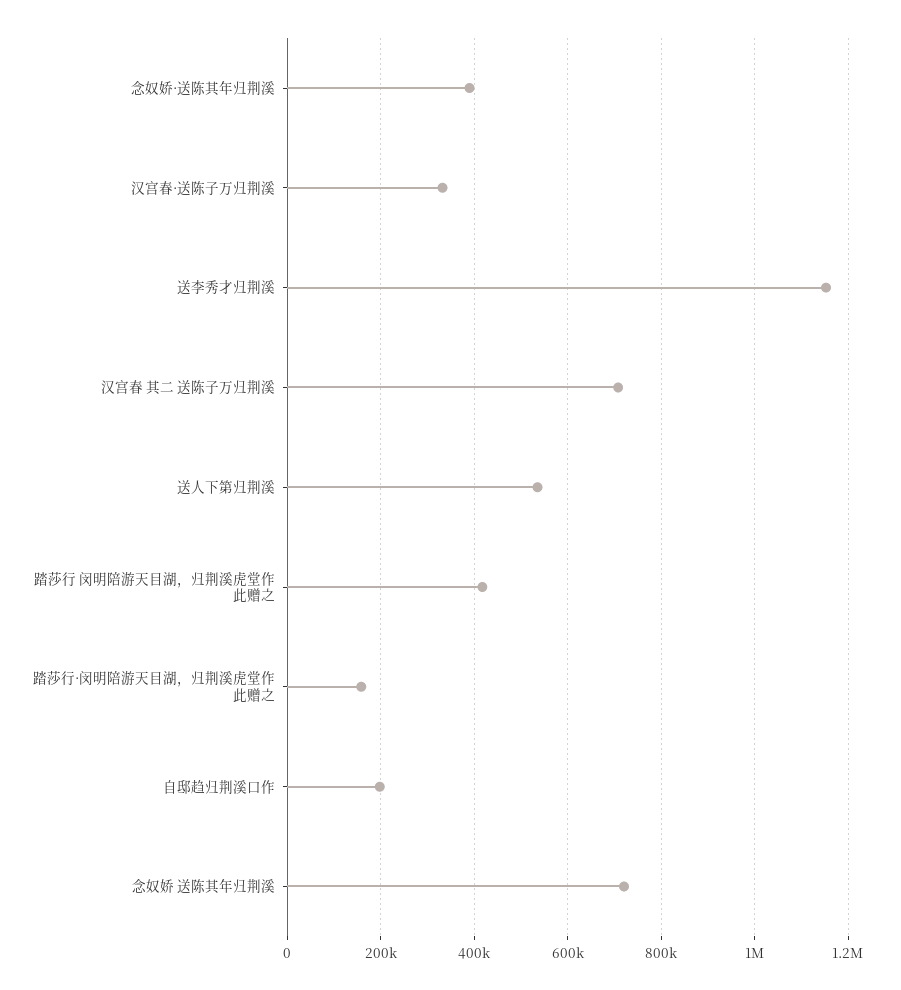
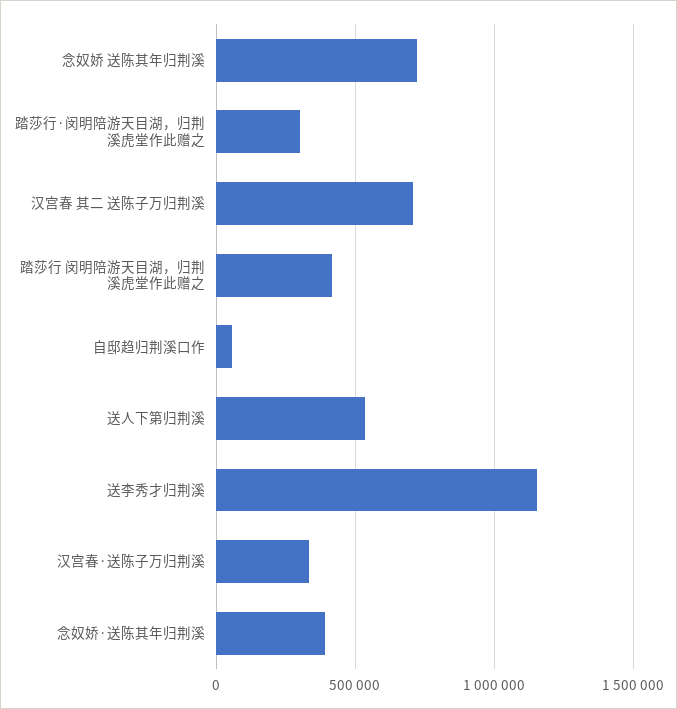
踏莎行·闵明陪游天目湖，归荆溪虎堂作此赠之: 160000 -> 300000
自邸趋归荆溪口作: 200000 -> 50000

